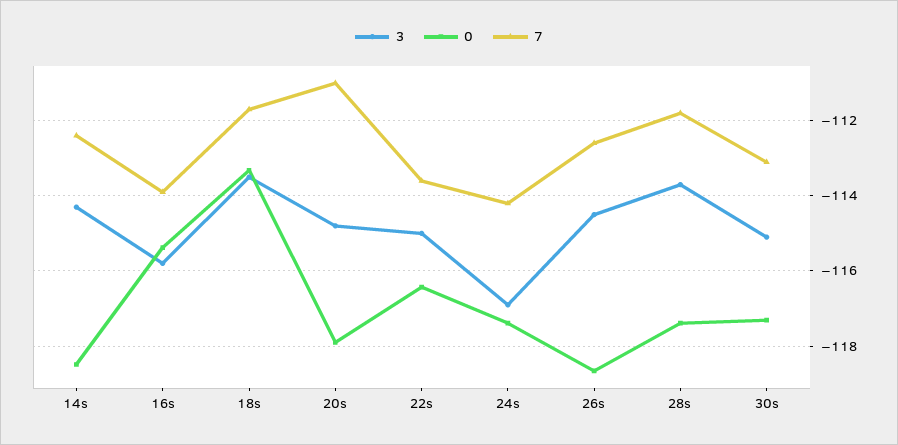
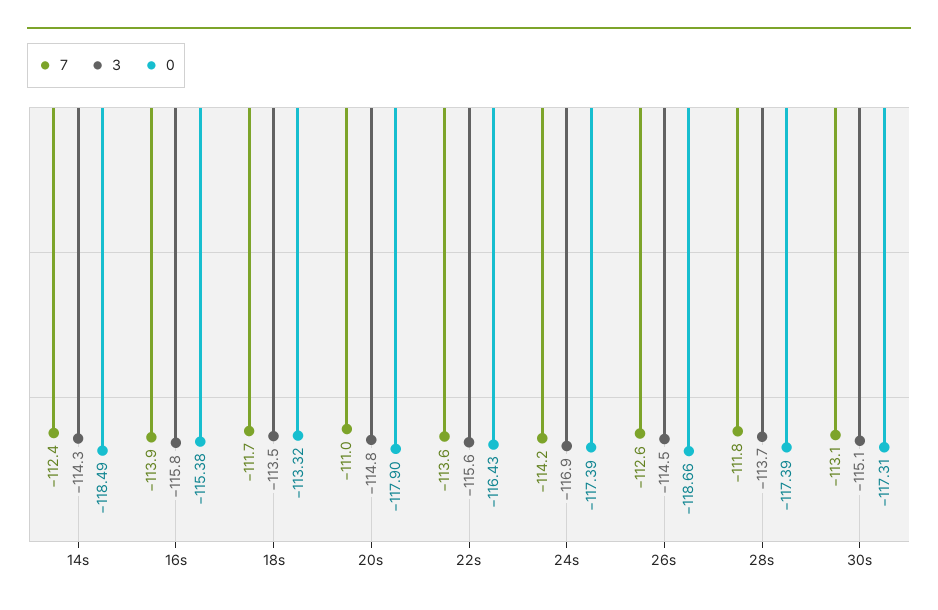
3, 22s: -115 -> -115.6

